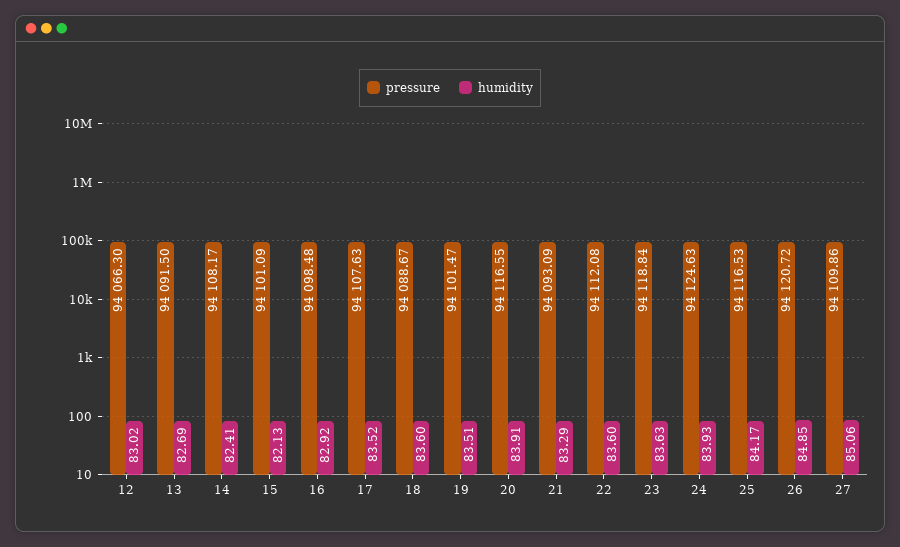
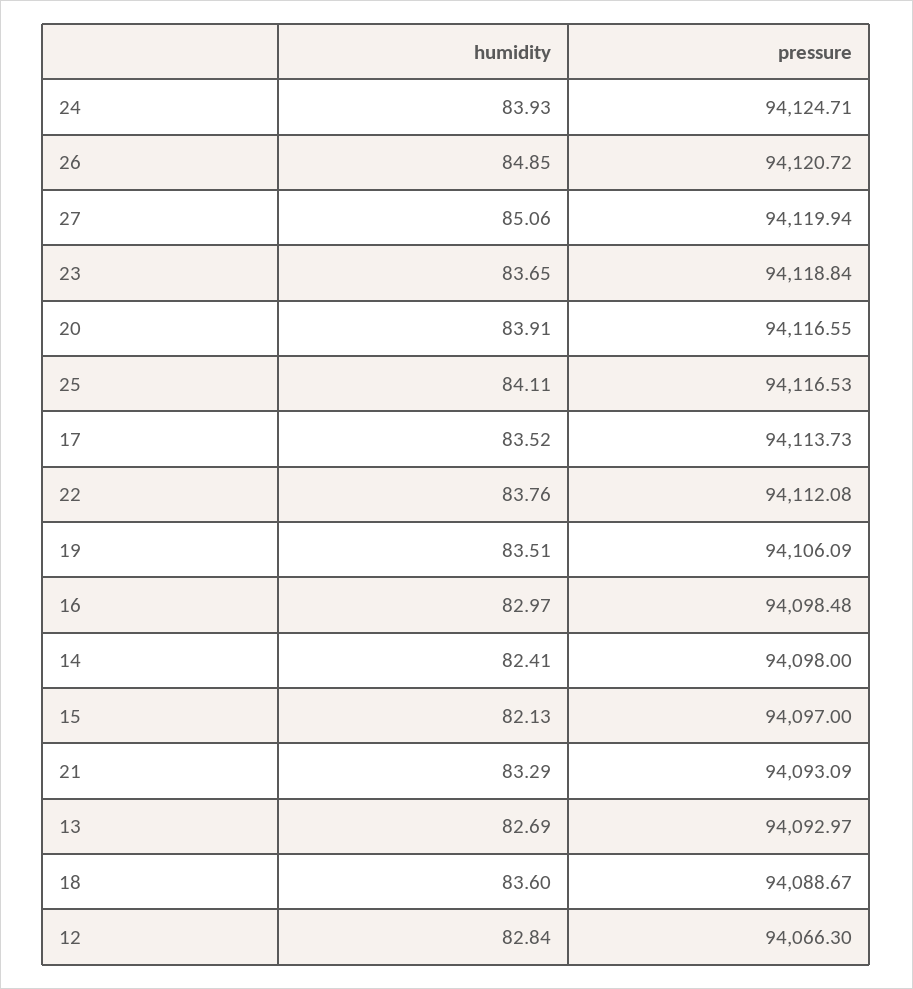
humidity, 12: 83.02 -> 82.84
pressure, 13: 94091.5 -> 94092.97
pressure, 14: 94108.17 -> 94098
pressure, 15: 94101.09 -> 94097
humidity, 16: 82.92 -> 82.97
pressure, 17: 94107.63 -> 94113.73
pressure, 19: 94101.47 -> 94106.09
humidity, 22: 83.6 -> 83.76
humidity, 23: 83.63 -> 83.65
pressure, 24: 94124.63 -> 94124.71
humidity, 25: 84.17 -> 84.11
pressure, 27: 94109.86 -> 94119.94

